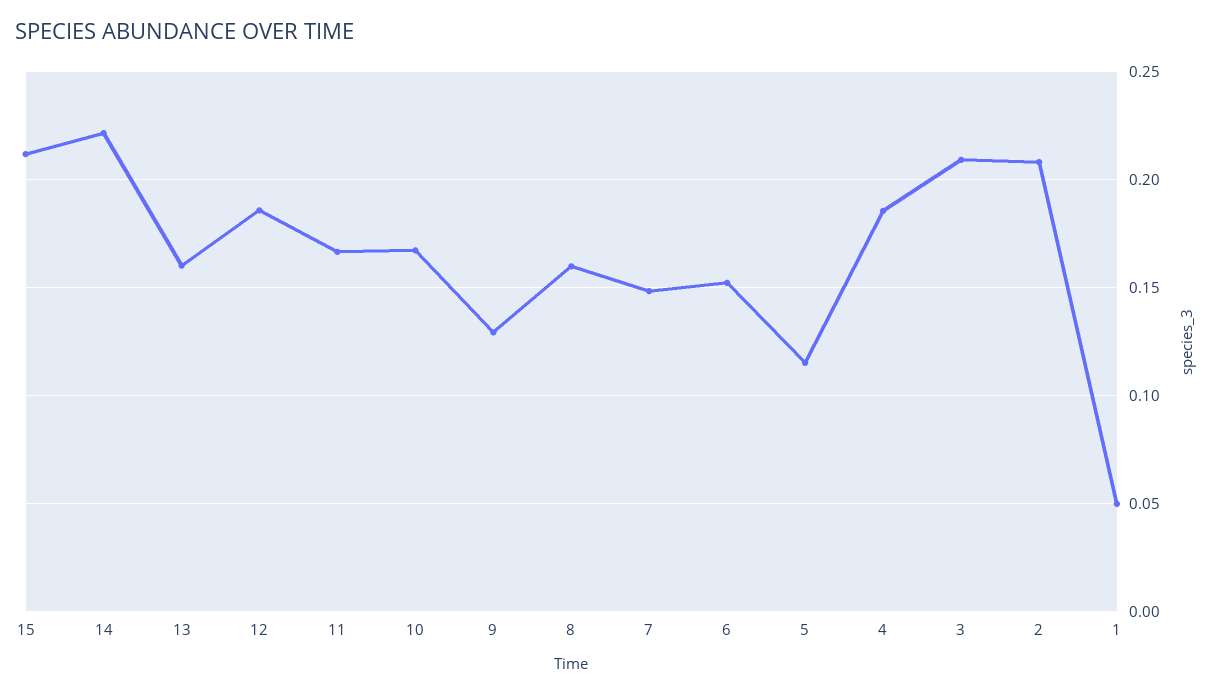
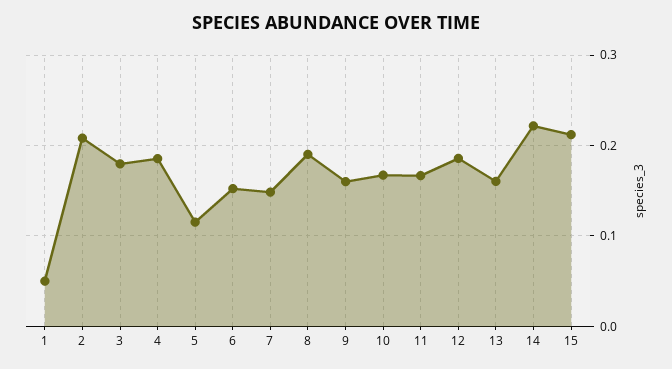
9: 0.13 -> 0.16
8: 0.16 -> 0.19
3: 0.21 -> 0.18

